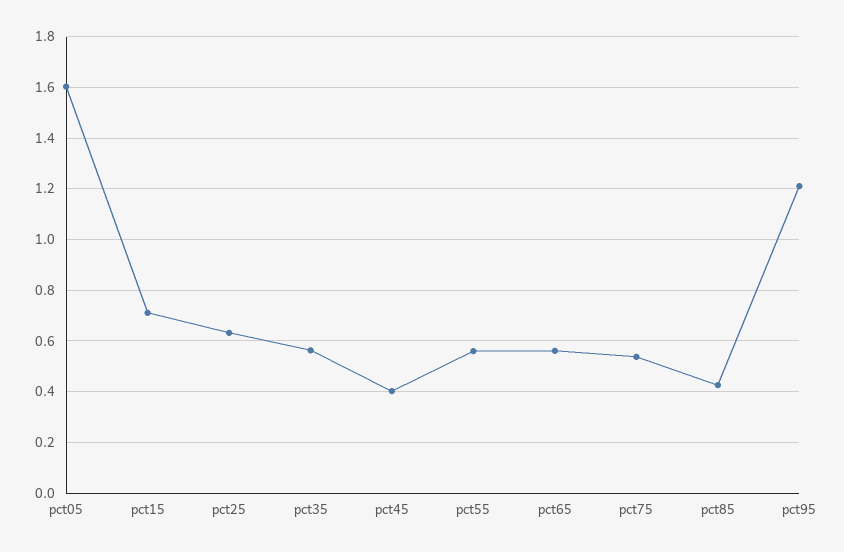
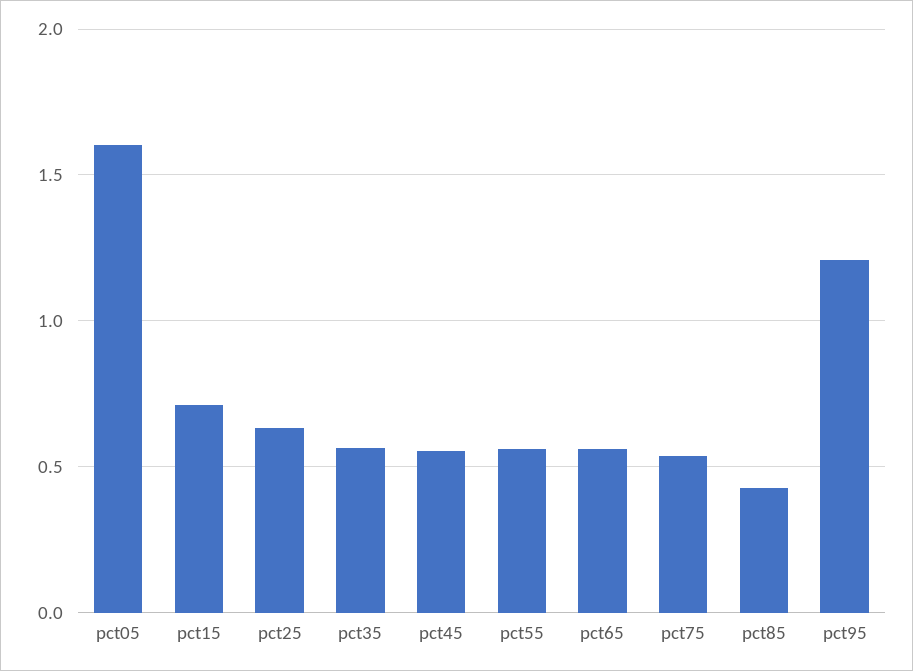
pct45: 0.4 -> 0.55

